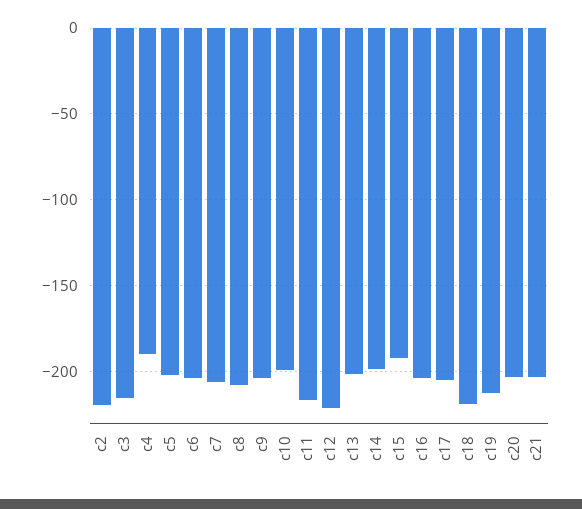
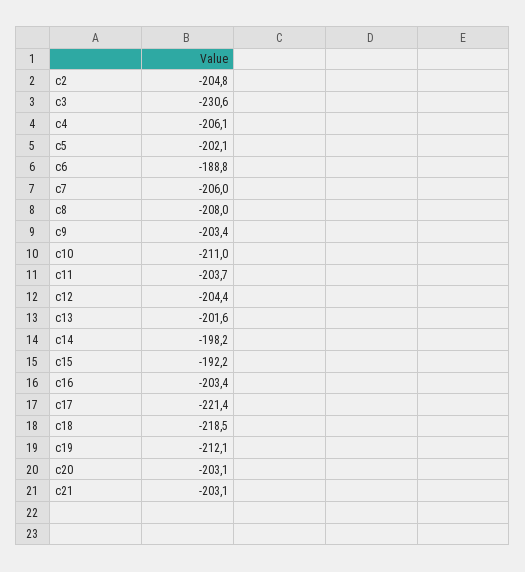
c2: -220 -> -204.8
c3: -215 -> -230.6
c4: -190 -> -206.1
c6: -205 -> -188.8
c10: -200 -> -211
c11: -215 -> -203.7
c12: -220 -> -204.4
c17: -205 -> -221.4

